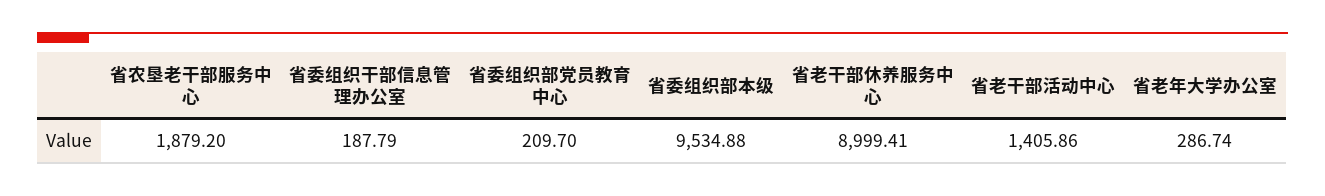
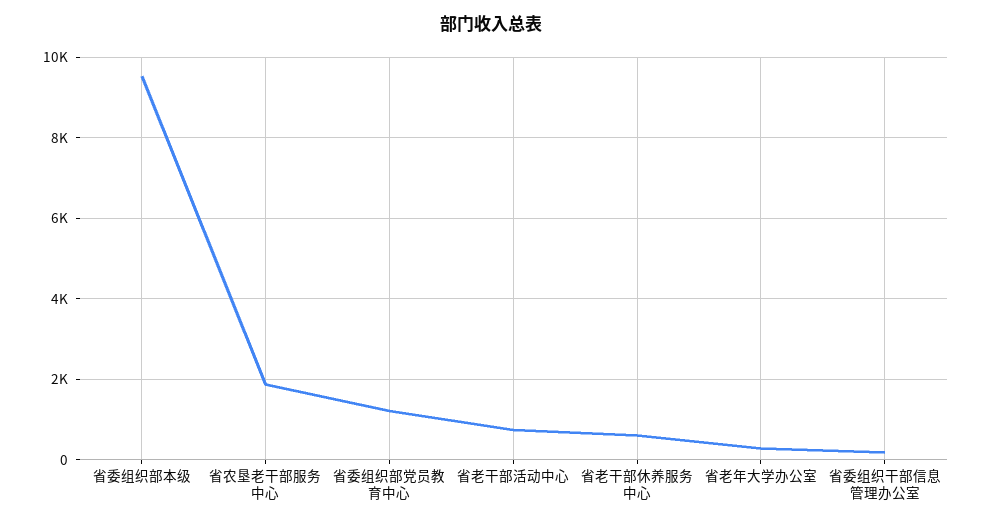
省委组织部党员教育中心: 209.7 -> 1200
省老干部休养服务中心: 8999.41 -> 600
省老干部活动中心: 1405.86 -> 800

